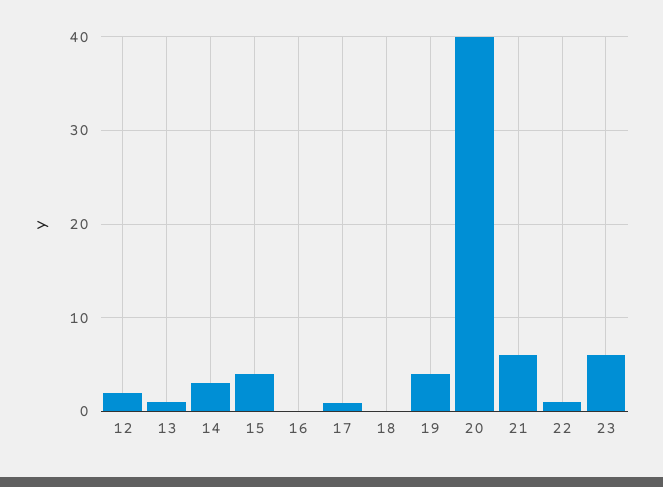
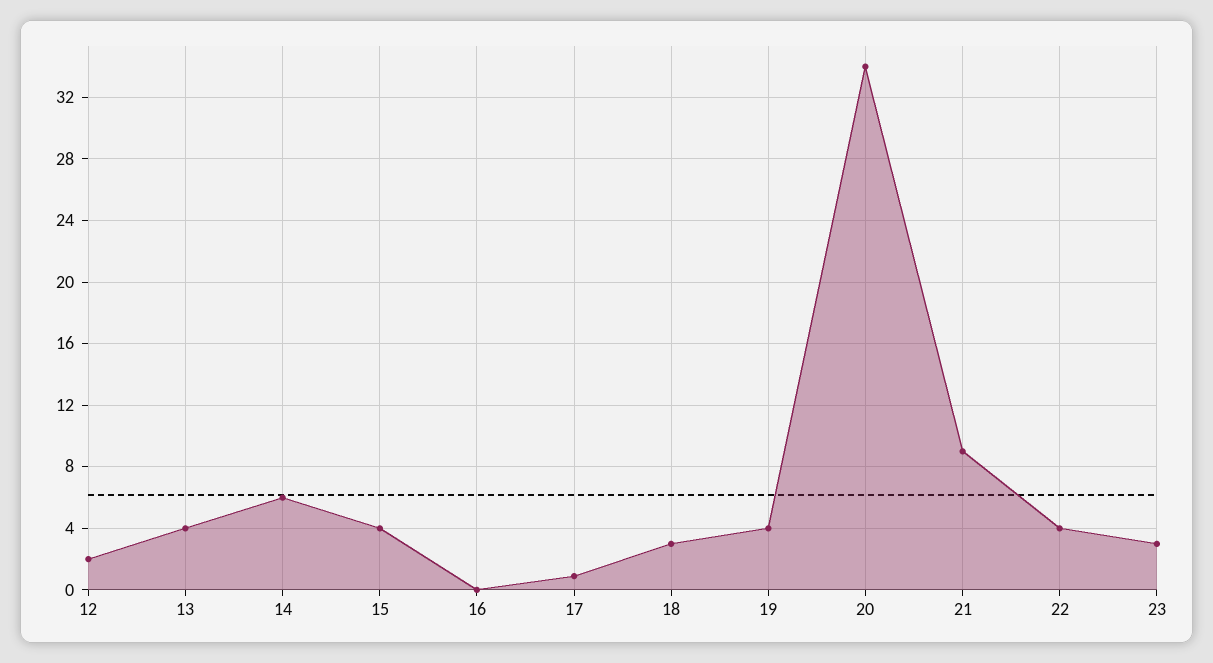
13: 1 -> 4
14: 3 -> 6
18: 0 -> 3
20: 40 -> 34
21: 6 -> 9
22: 1 -> 4
23: 6 -> 3

